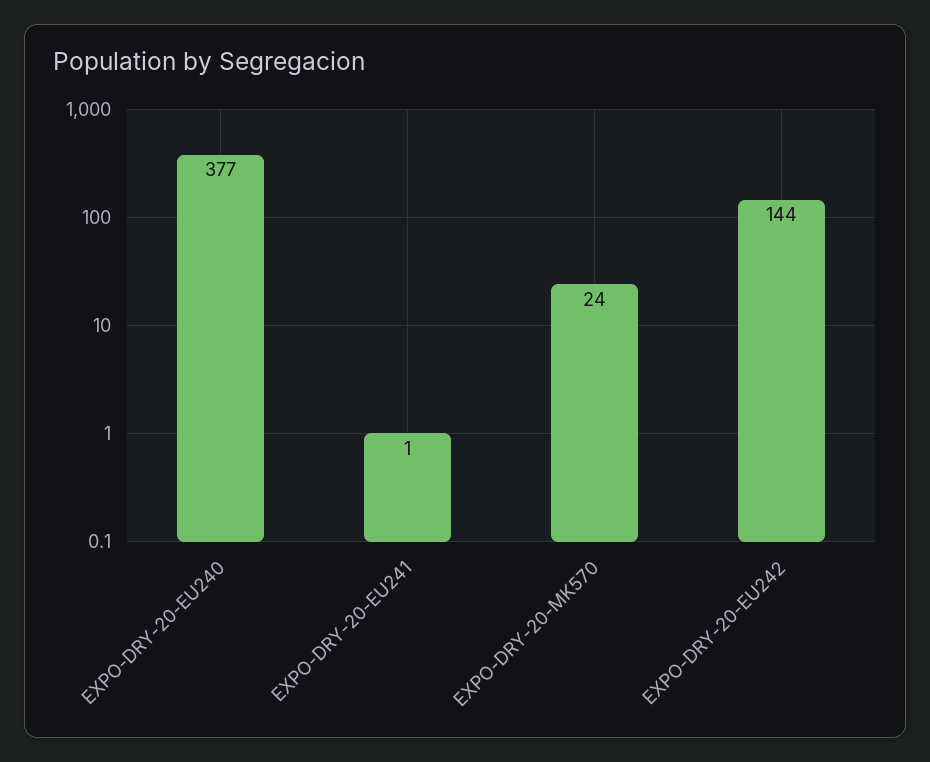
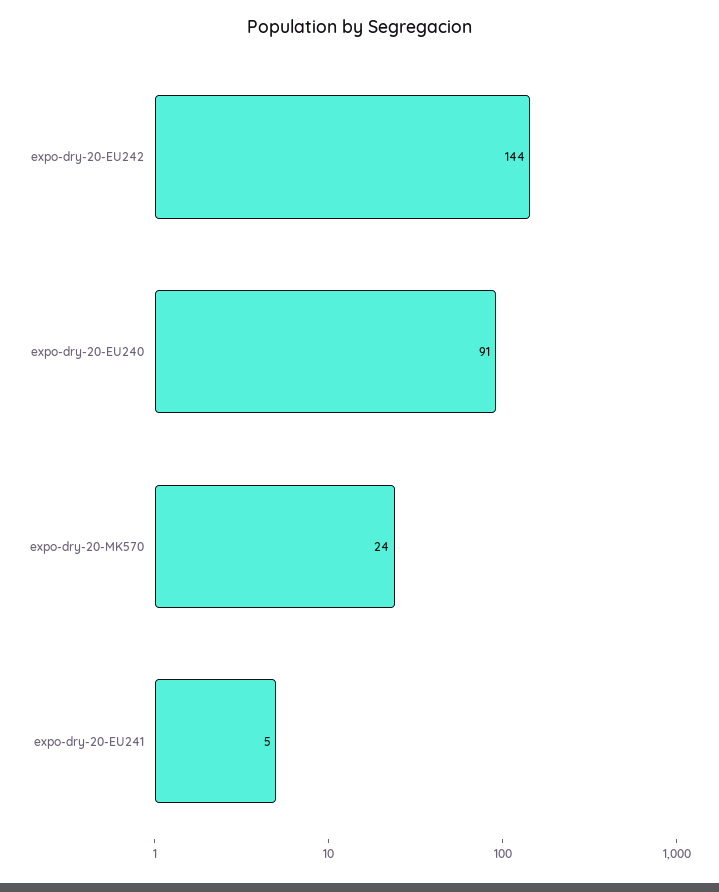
EXPO-DRY-20-EU240: 377 -> 91
EXPO-DRY-20-EU241: 1 -> 5

